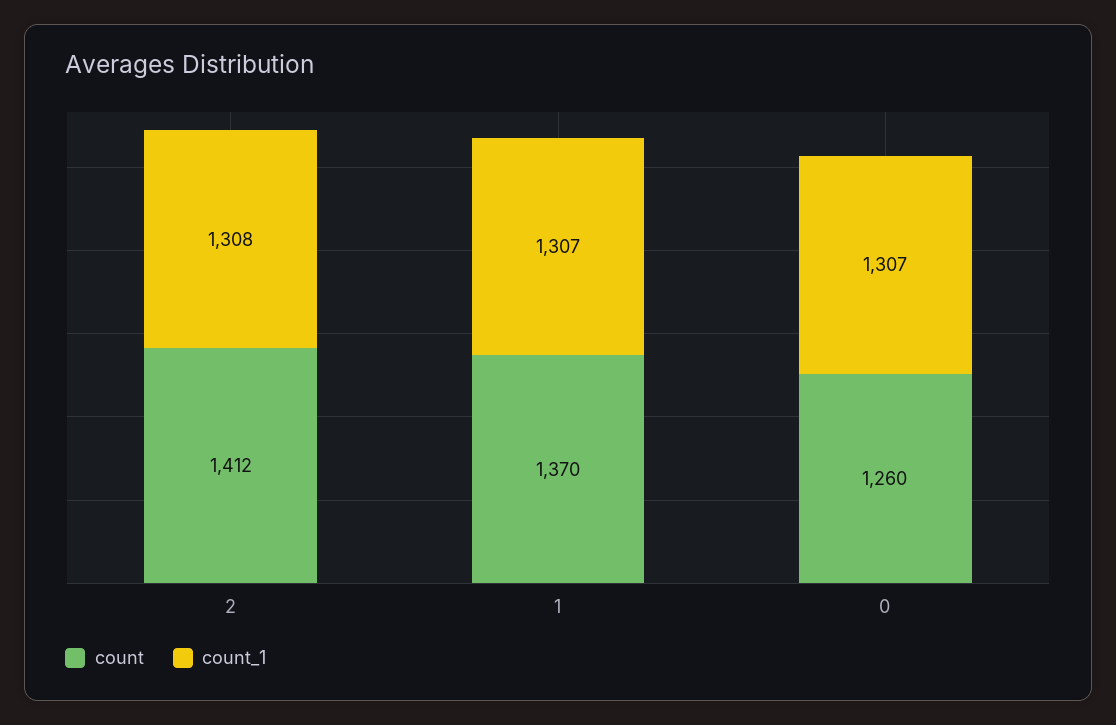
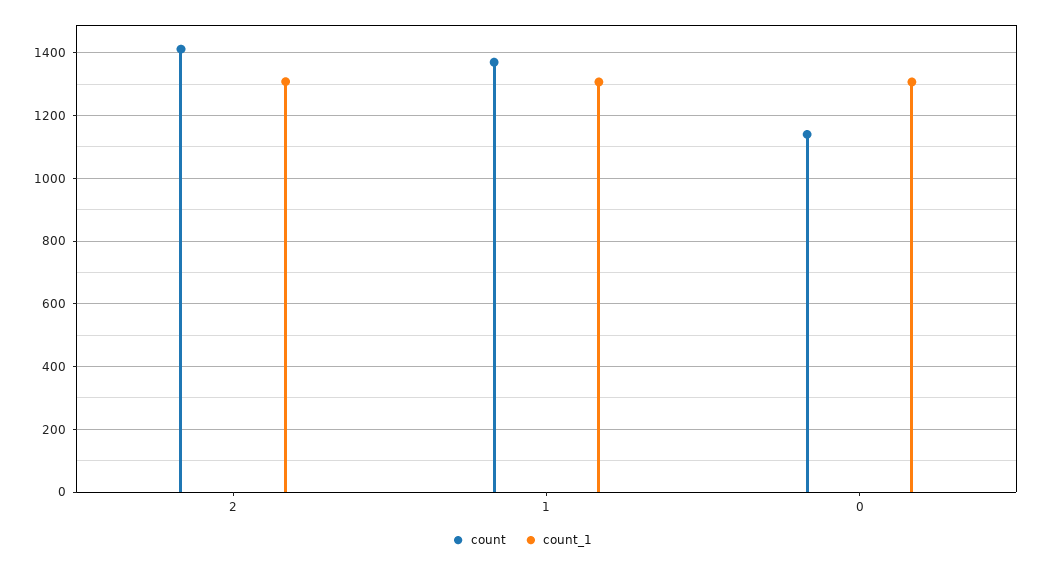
count, 0: 1260 -> 1140

